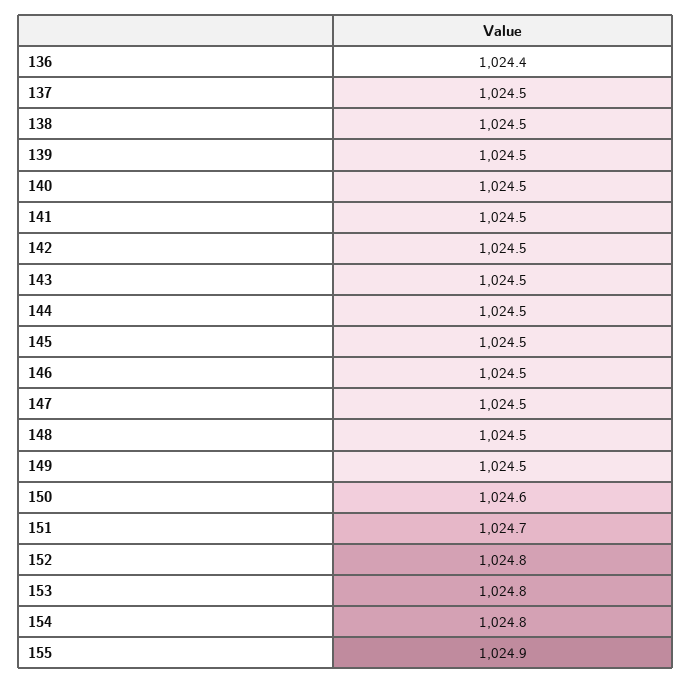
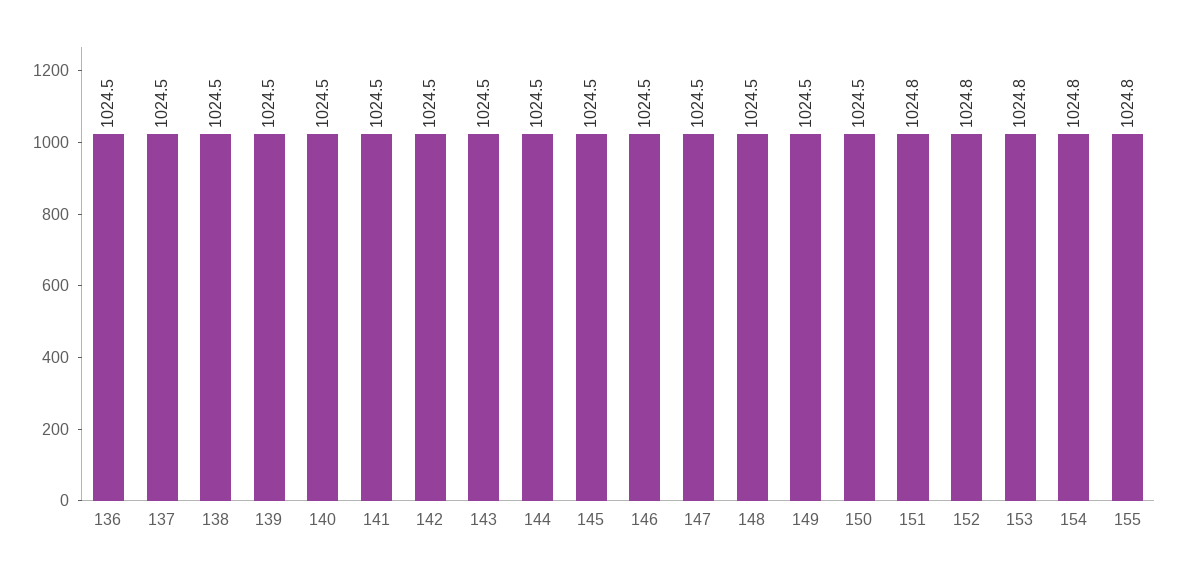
136: 1024.4 -> 1024.5
150: 1024.6 -> 1024.5
151: 1024.7 -> 1024.8
155: 1024.9 -> 1024.8

